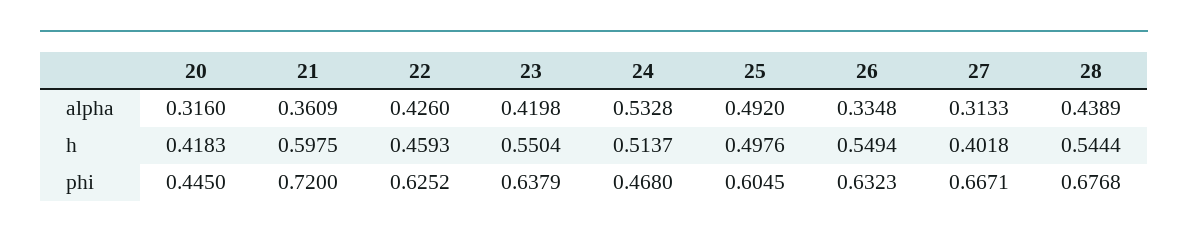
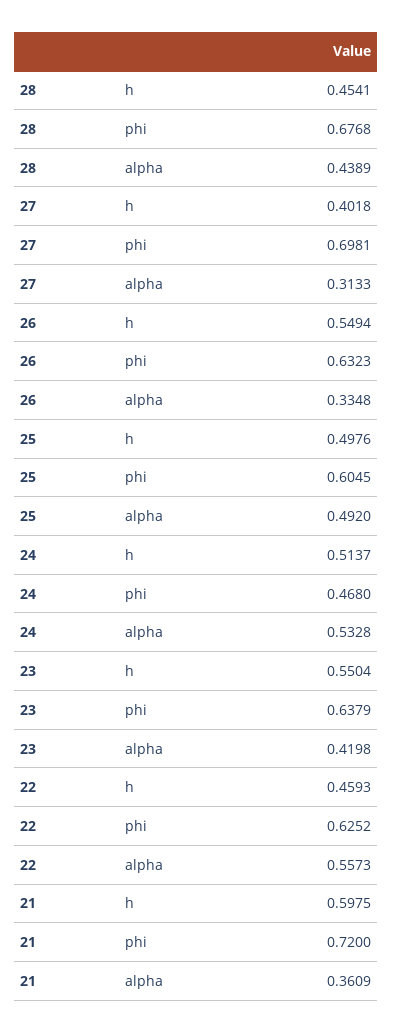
20, alpha: 0.316 -> none
22, alpha: 0.426 -> 0.5573
20, h: 0.4183 -> none
28, h: 0.5444 -> 0.4541
20, phi: 0.445 -> none
27, phi: 0.6671 -> 0.6981

